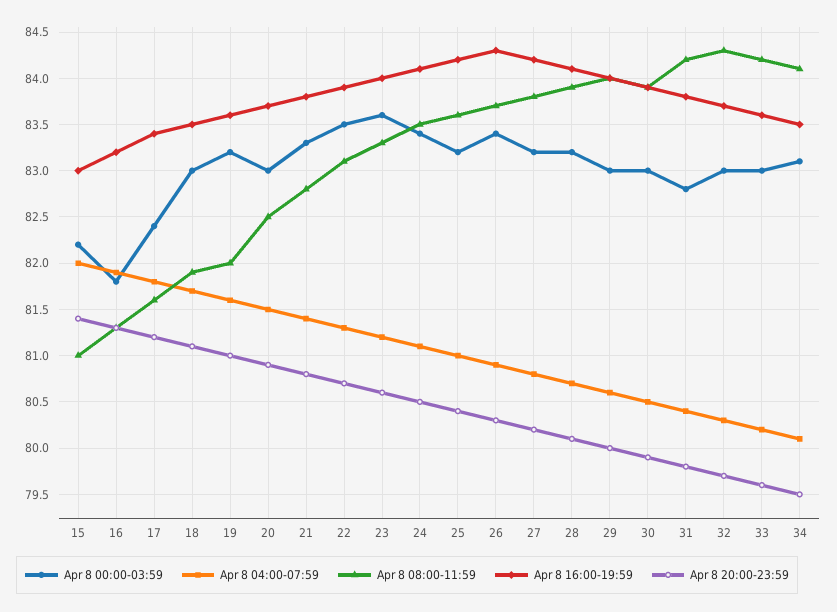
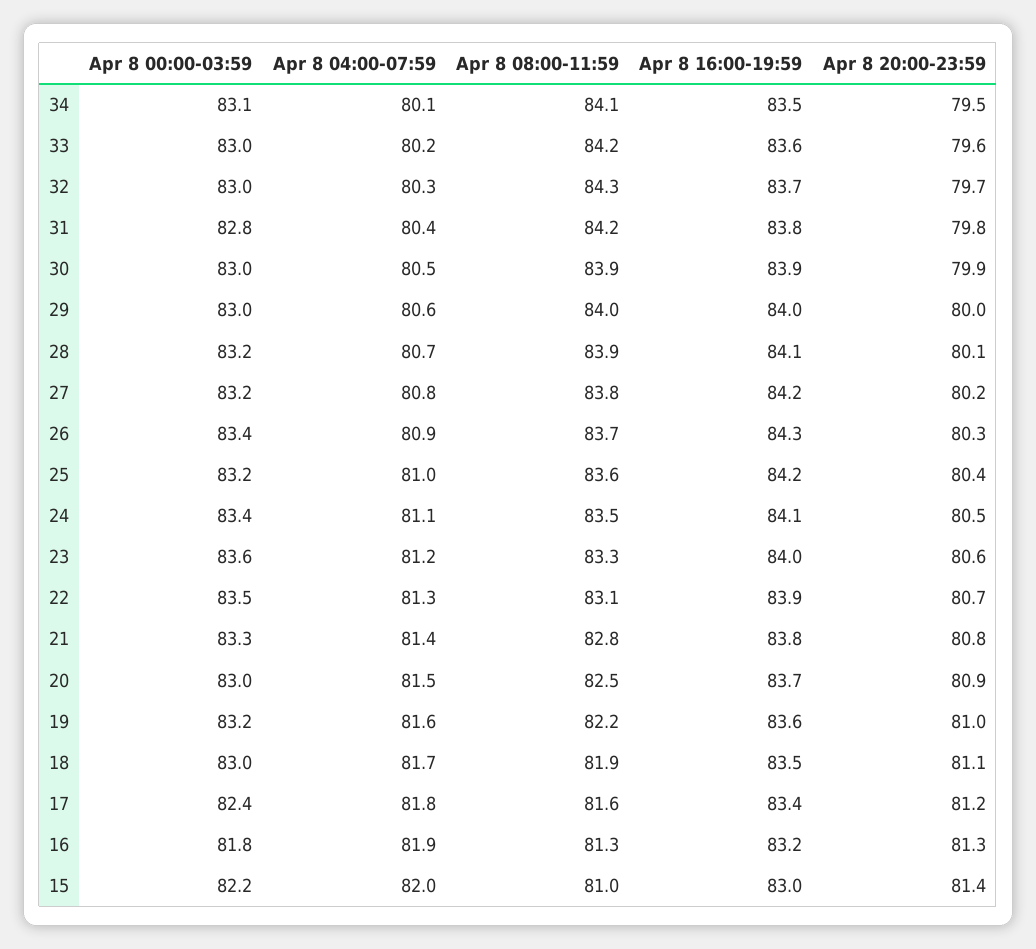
Apr 8 08:00-11:59, 19: 82 -> 82.2

